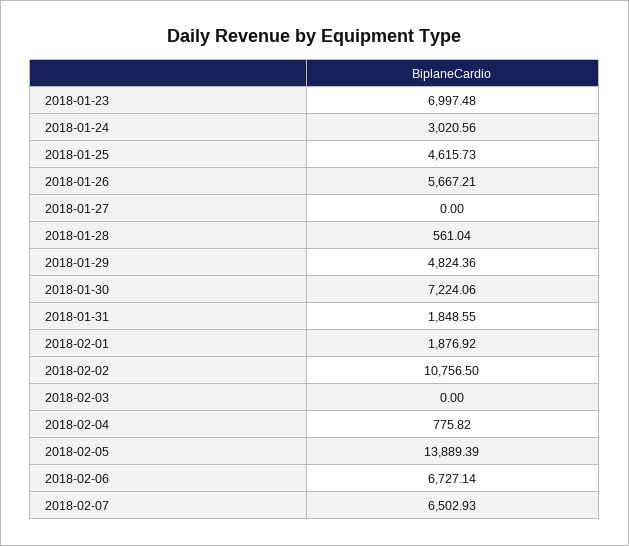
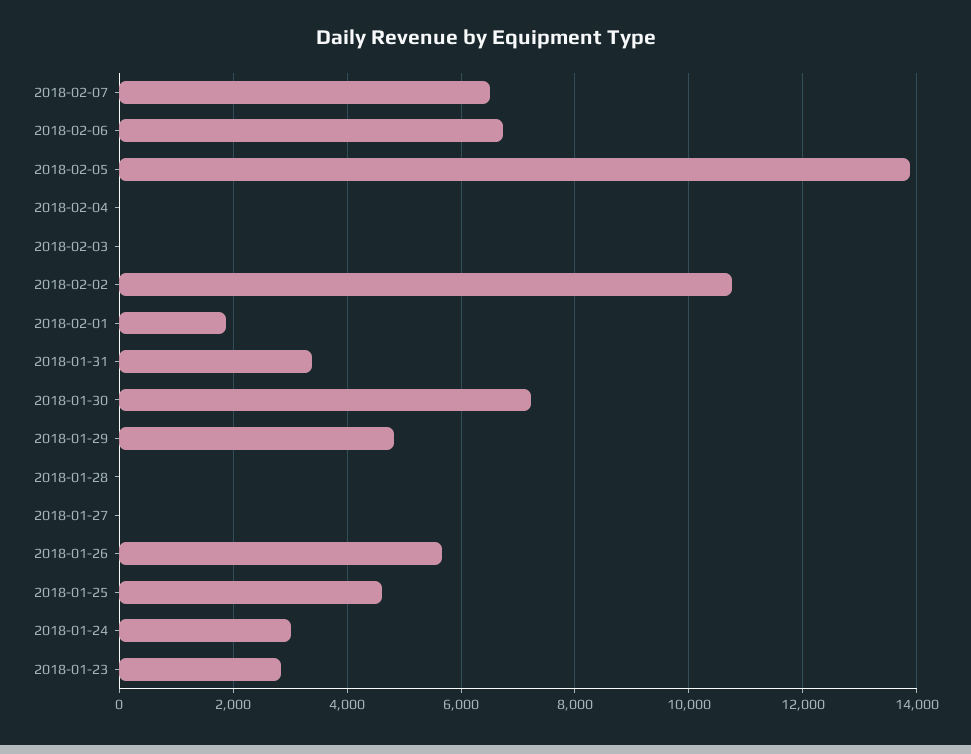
2018-01-23: 6997.48 -> 2800
2018-01-28: 561.04 -> 0
2018-01-31: 1848.55 -> 3400
2018-02-04: 775.82 -> 0

